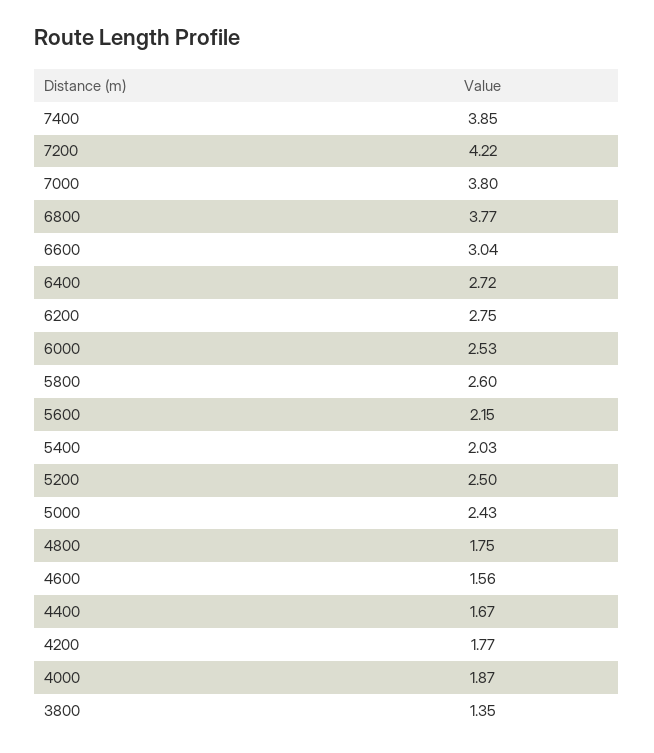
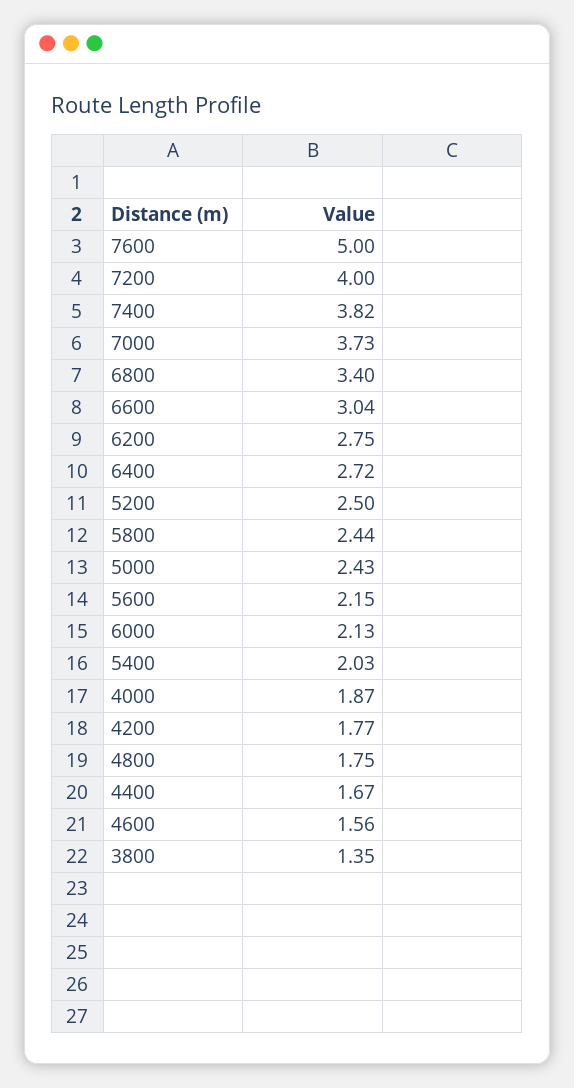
7400: 3.85 -> 3.82
7200: 4.22 -> 4
7000: 3.8 -> 3.73
6800: 3.77 -> 3.4
6000: 2.53 -> 2.13
5800: 2.6 -> 2.44
7600: none -> 5

